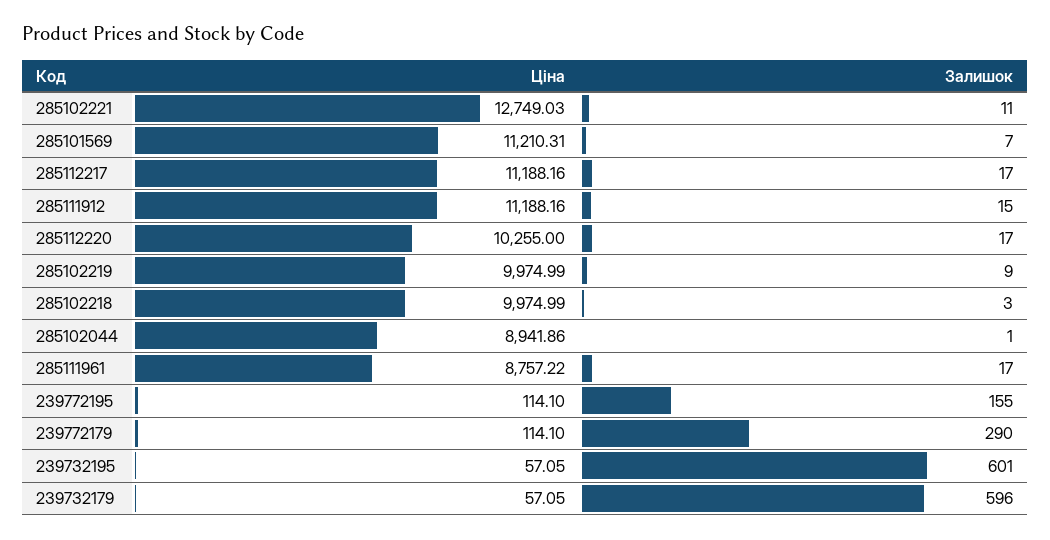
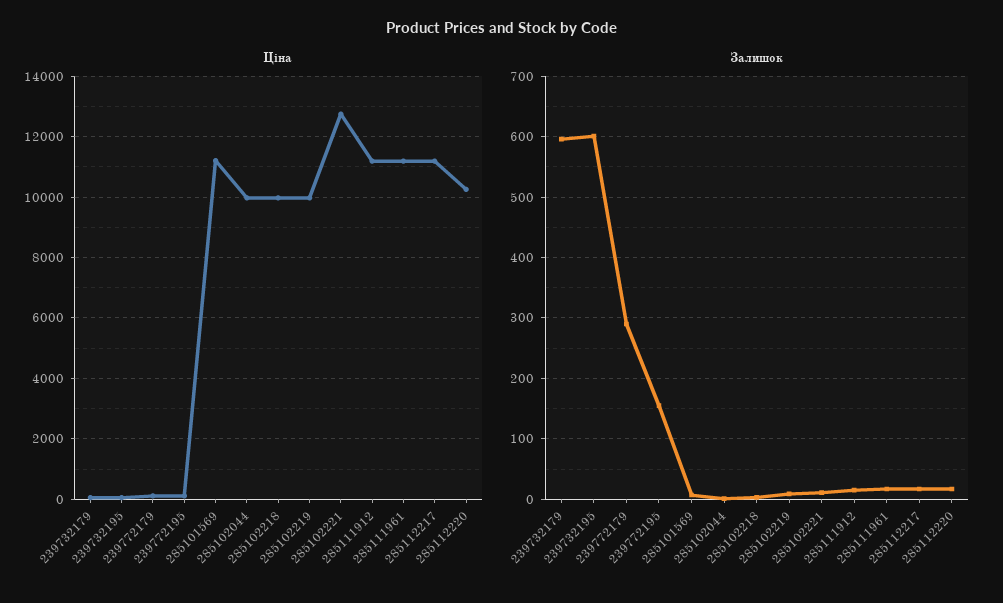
Ціна, 285102044: 8941.86 -> 10000
Ціна, 285111961: 8757.22 -> 11200

